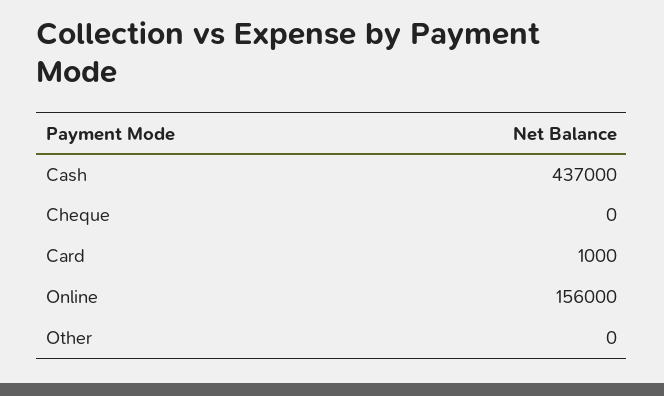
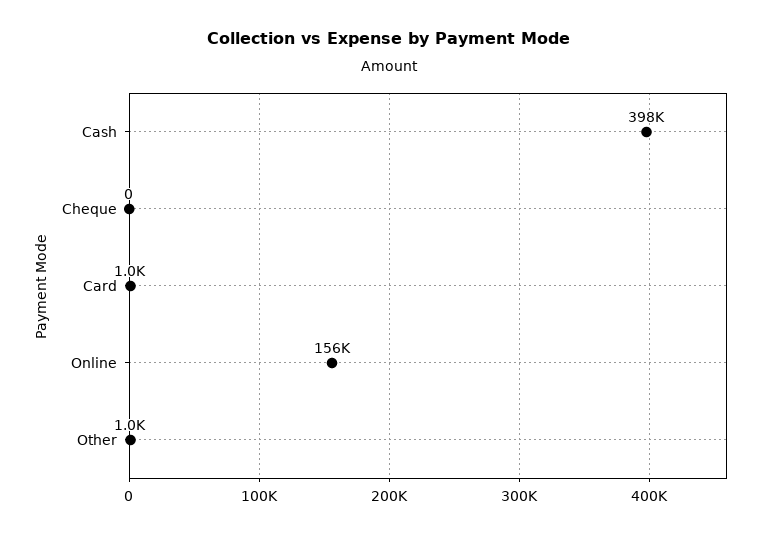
Cash: 437000 -> 398000
Other: 0 -> 1000

